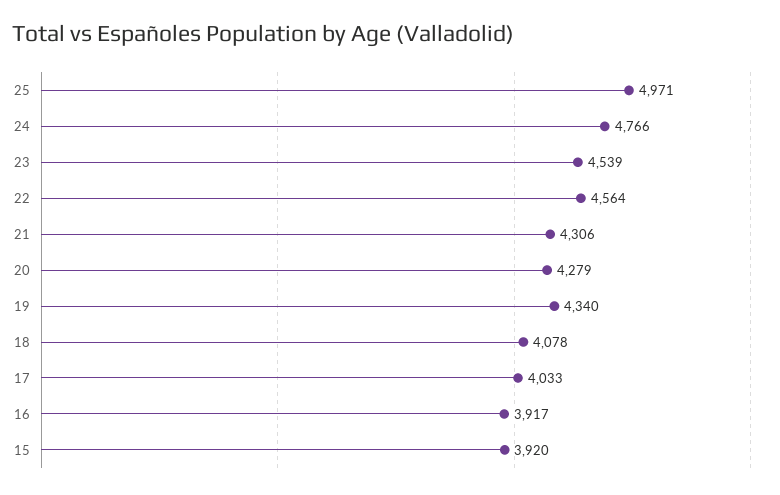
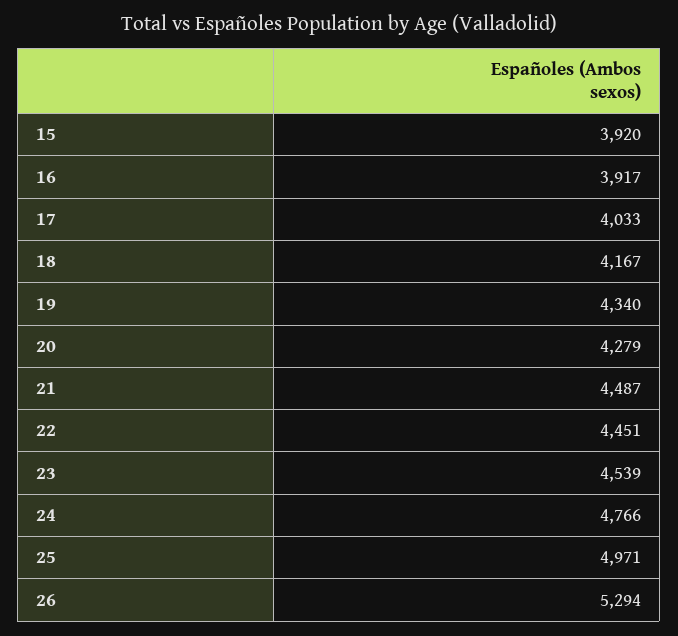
22: 4564 -> 4451
21: 4306 -> 4487
18: 4078 -> 4167
26: none -> 5294

